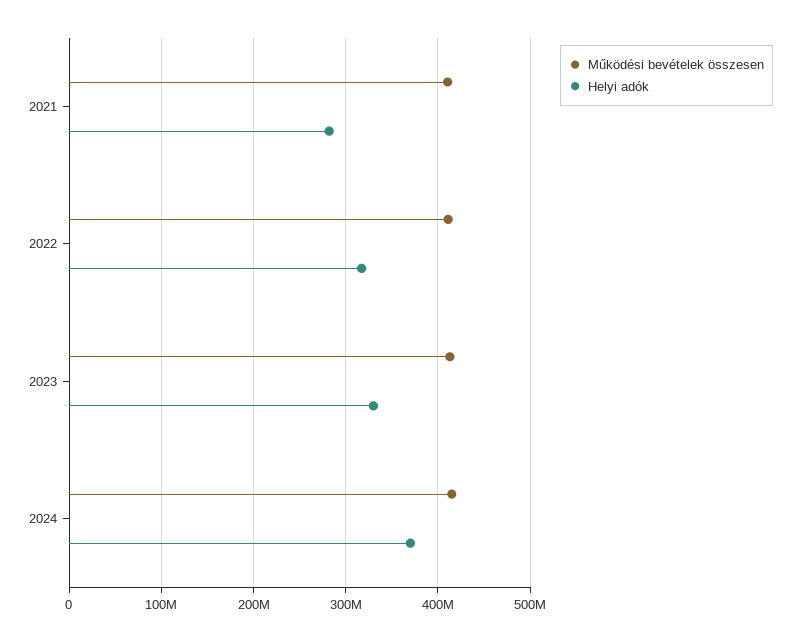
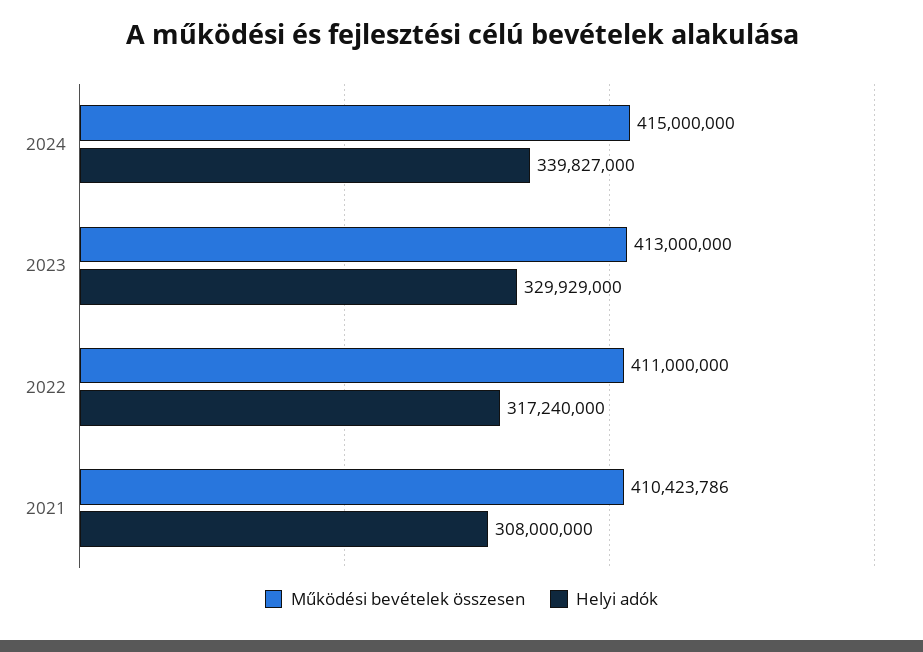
Helyi adók, 2021: 280000000 -> 308000000
Helyi adók, 2024: 370000000 -> 339827000

